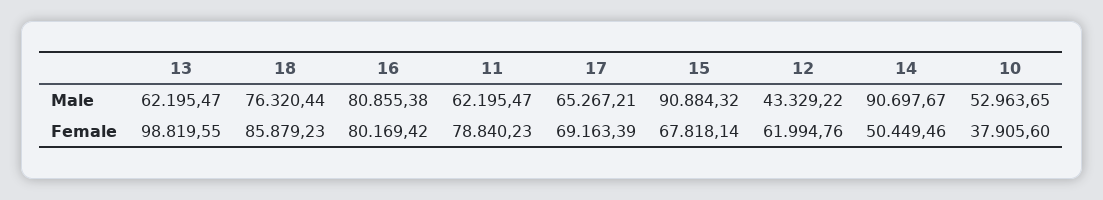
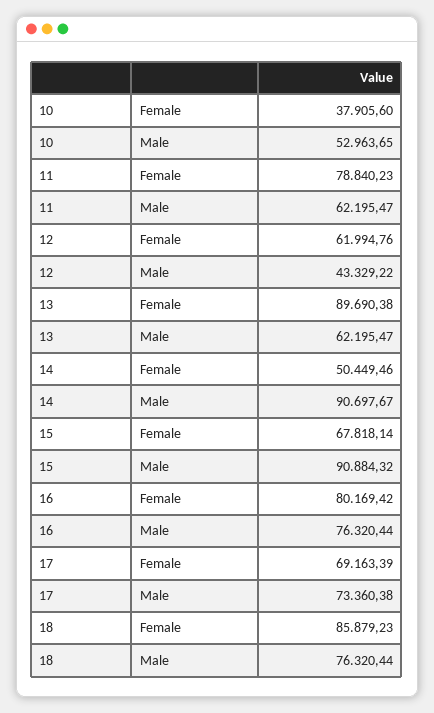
16, Male: 80855.38 -> 76320.44
17, Male: 65267.21 -> 73360.38
13, Female: 98819.55 -> 89690.38

